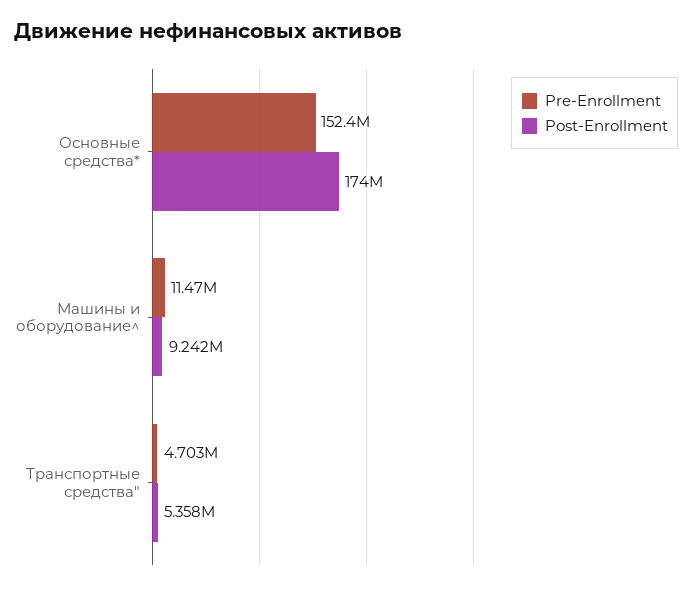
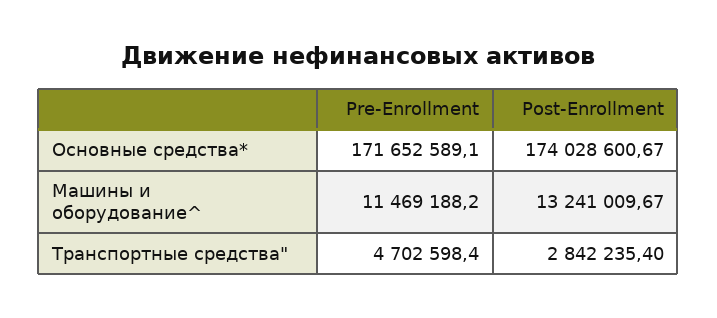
Pre-Enrollment, Основные средства*: 152400000 -> 171652589.1
Post-Enrollment, Машины и оборудование^: 9242000 -> 13241009.67
Post-Enrollment, Транспортные средства": 5358000 -> 2842235.4

